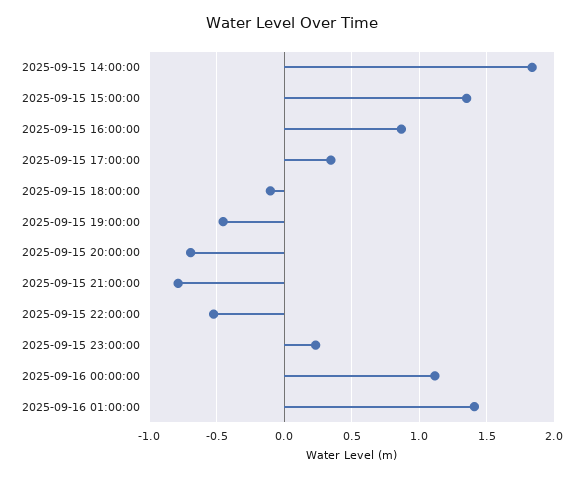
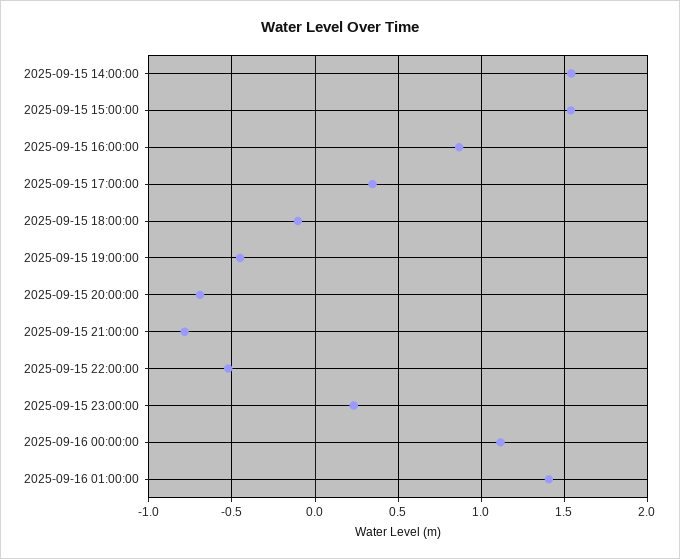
2025-09-15 14:00:00: 1.85 -> 1.55
2025-09-15 15:00:00: 1.35 -> 1.55

